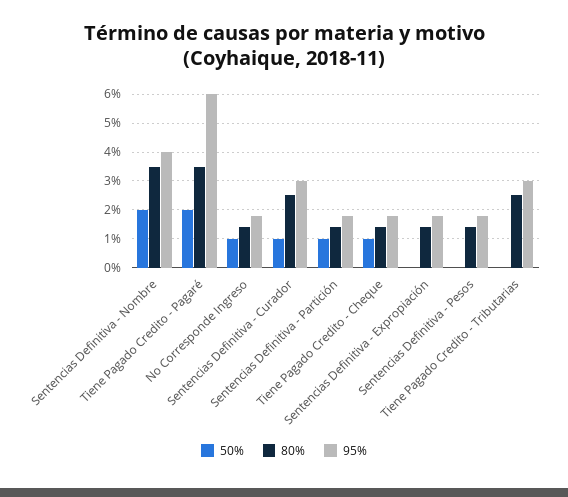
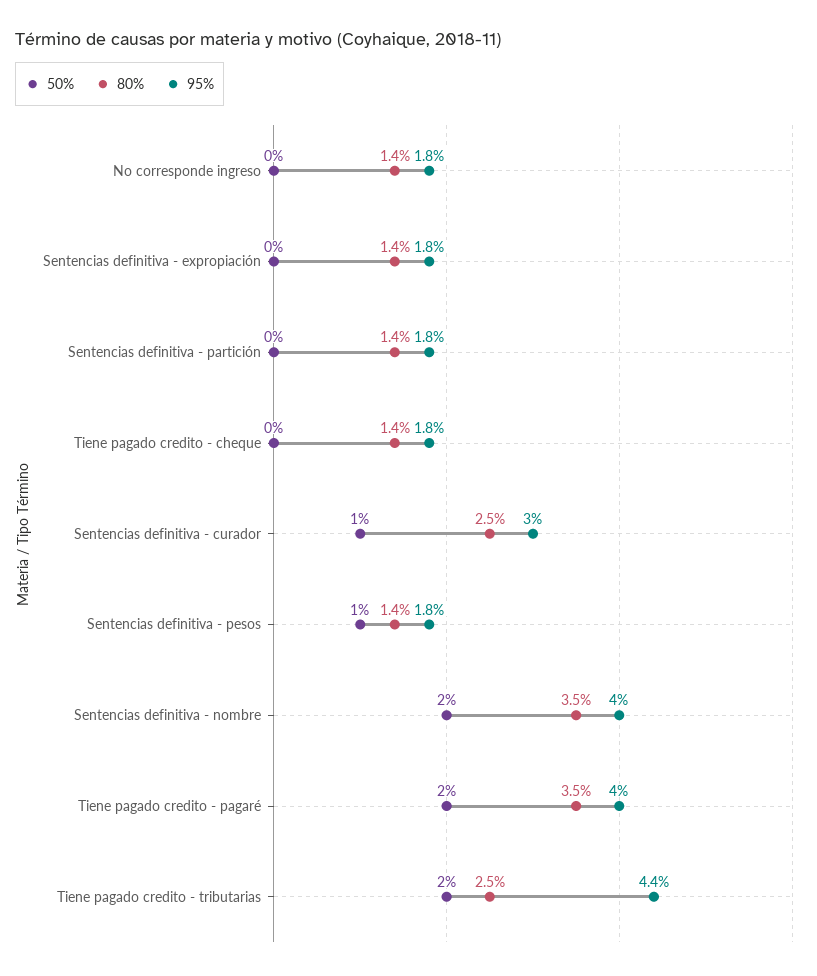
95%, Tiene Pagado Credito - Pagaré: 6 -> 4
50%, No Corresponde Ingreso: 1 -> 0
50%, Sentencias Definitiva - Partición: 1 -> 0
50%, Tiene Pagado Credito - Cheque: 1 -> 0
50%, Sentencias Definitiva - Pesos: 0 -> 1
50%, Tiene Pagado Credito - Tributarias: 0 -> 2
95%, Tiene Pagado Credito - Tributarias: 3 -> 4.4

